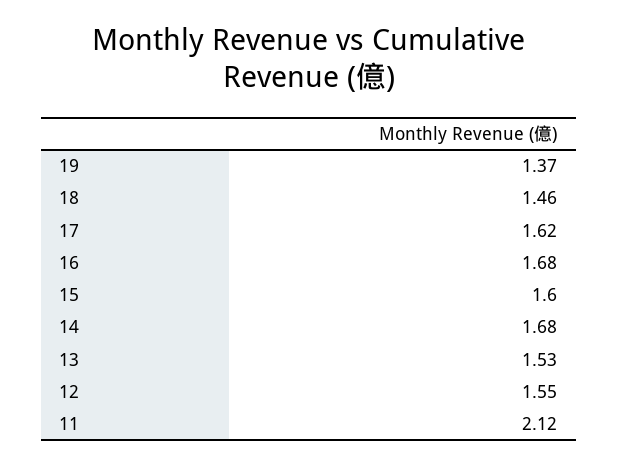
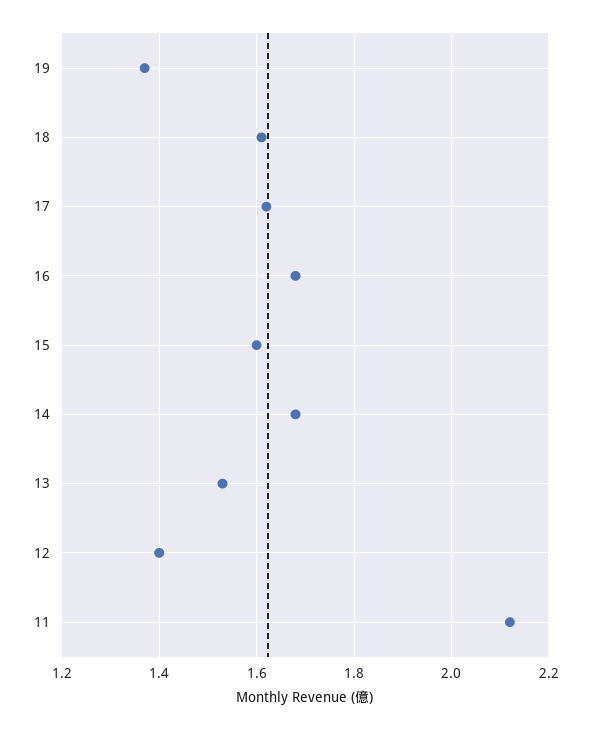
18: 1.46 -> 1.6
12: 1.55 -> 1.4

